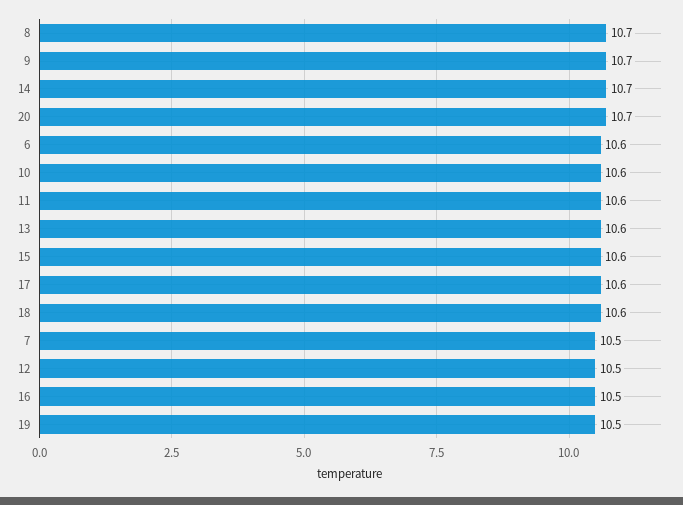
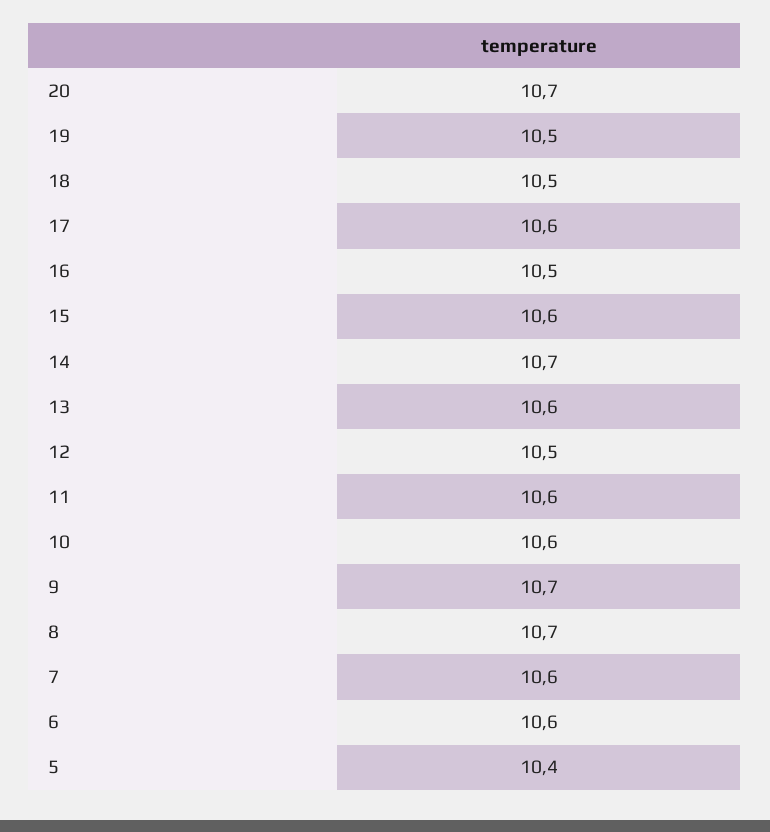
18: 10.6 -> 10.5
7: 10.5 -> 10.6
5: none -> 10.4

